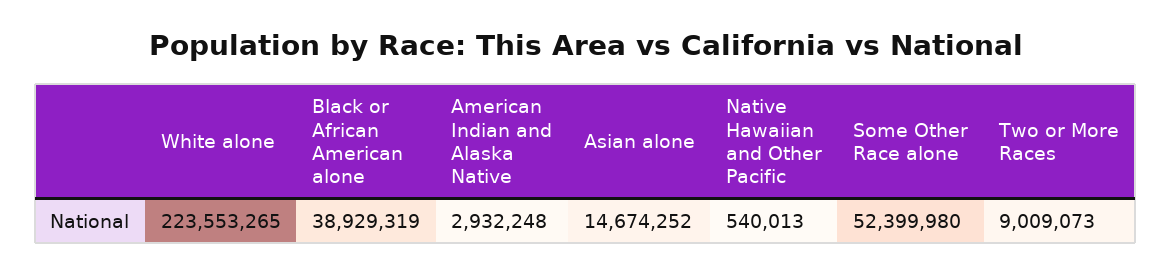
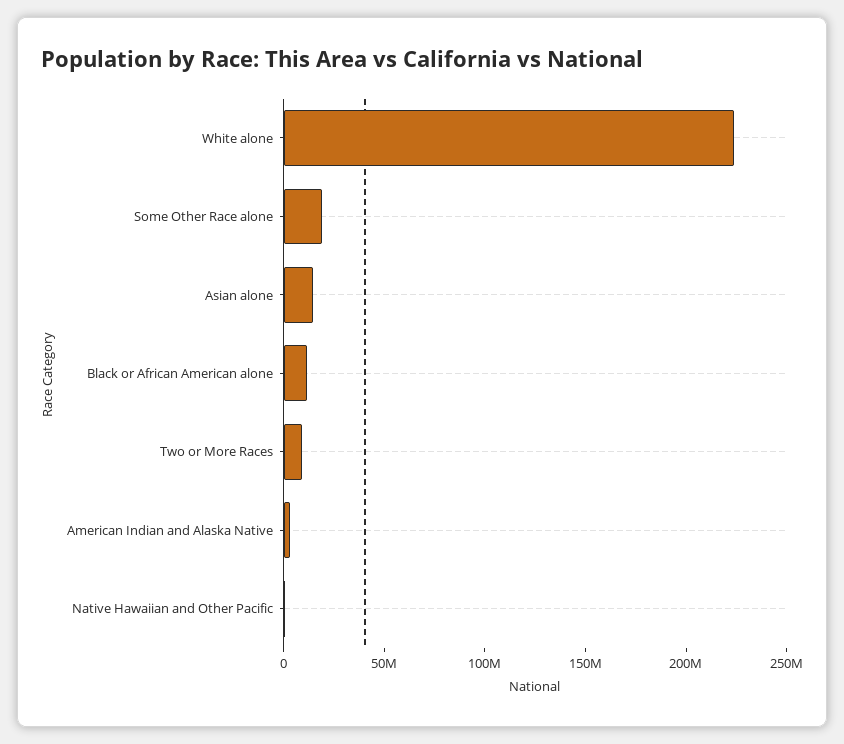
Black or African American alone: 38929319 -> 10000000
Some Other Race alone: 52399980 -> 20000000

